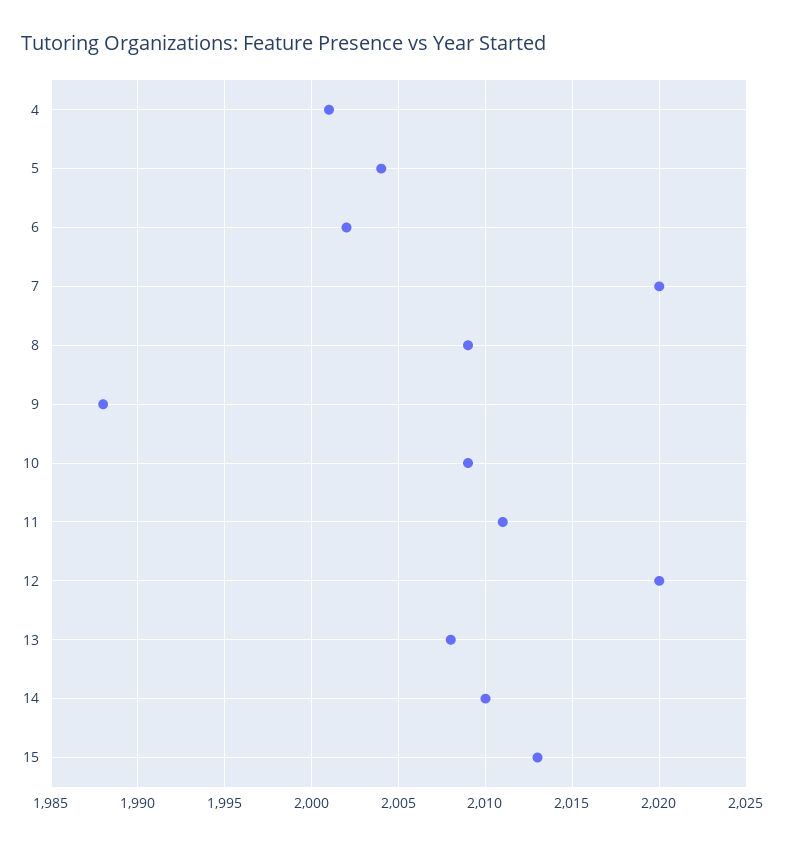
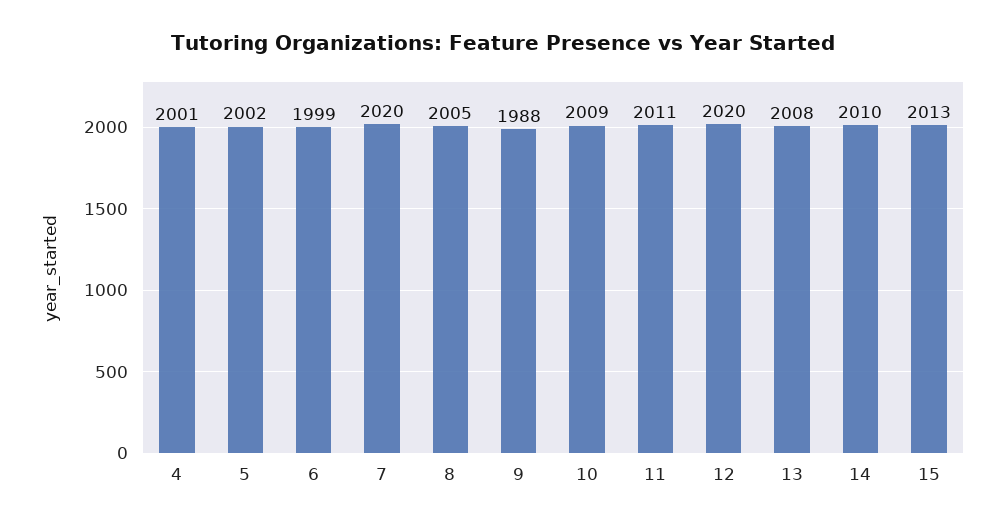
5: 2004 -> 2002
6: 2002 -> 1999
8: 2009 -> 2005

